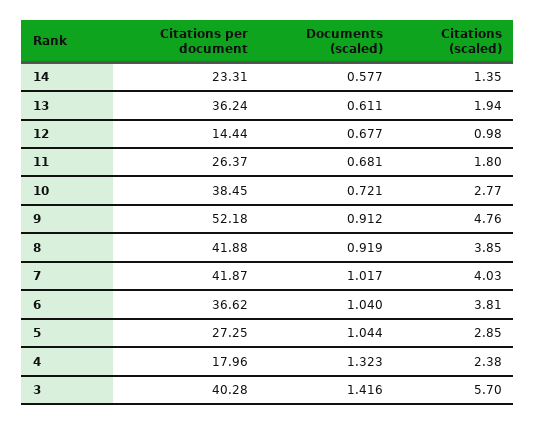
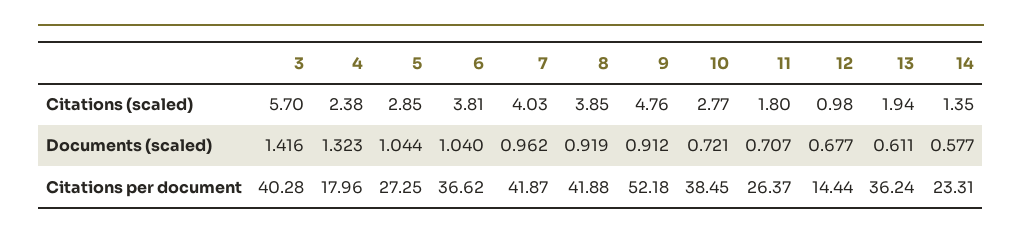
Documents (scaled), 11: 0.681 -> 0.707
Documents (scaled), 7: 1.017 -> 0.962

